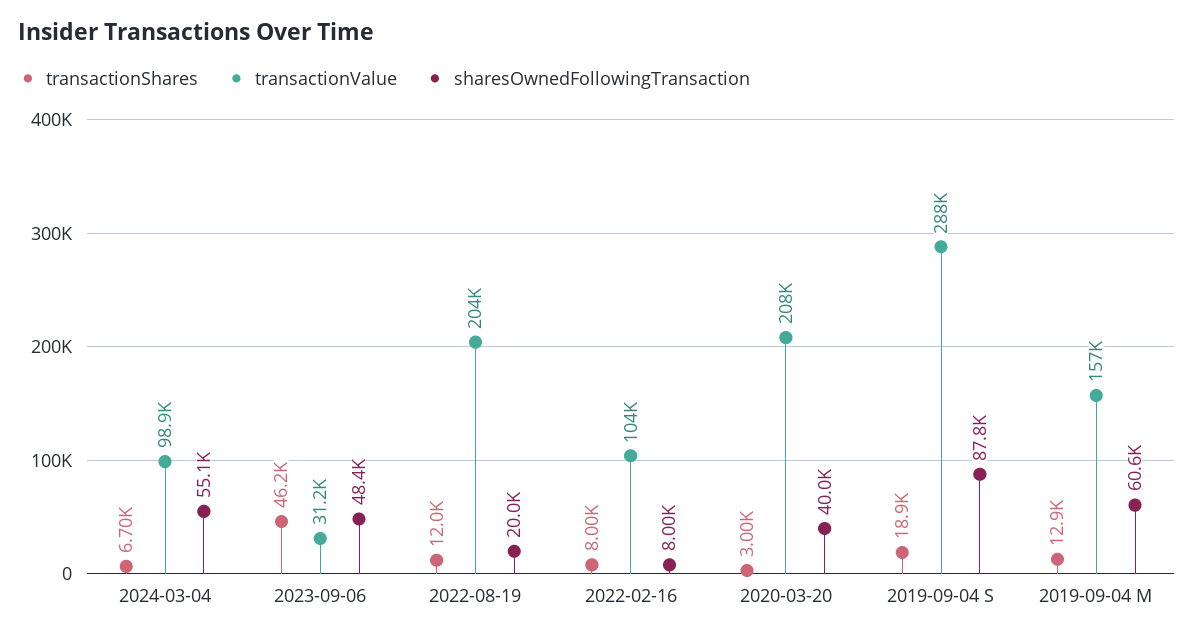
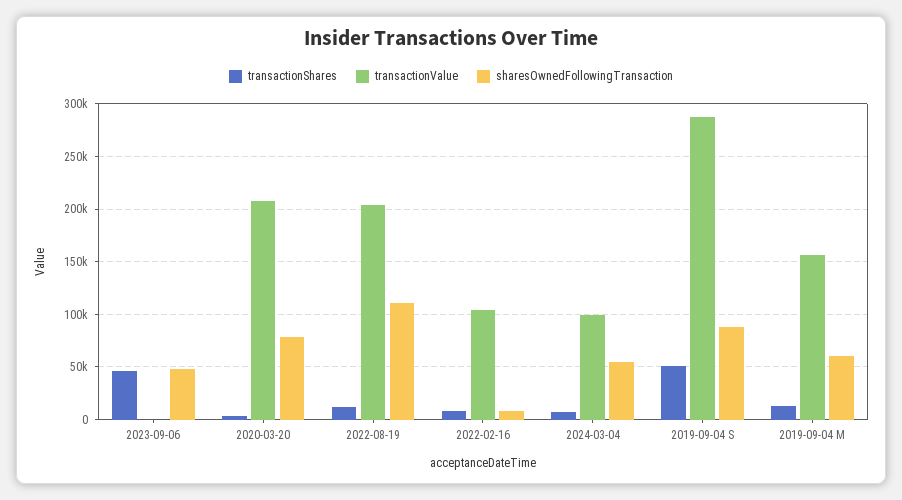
transactionValue, 2023-09-06: 31200 -> 0
sharesOwnedFollowingTransaction, 2022-08-19: 20000 -> 110000
sharesOwnedFollowingTransaction, 2020-03-20: 40000 -> 80000
transactionShares, 2019-09-04 S: 18900 -> 50000

